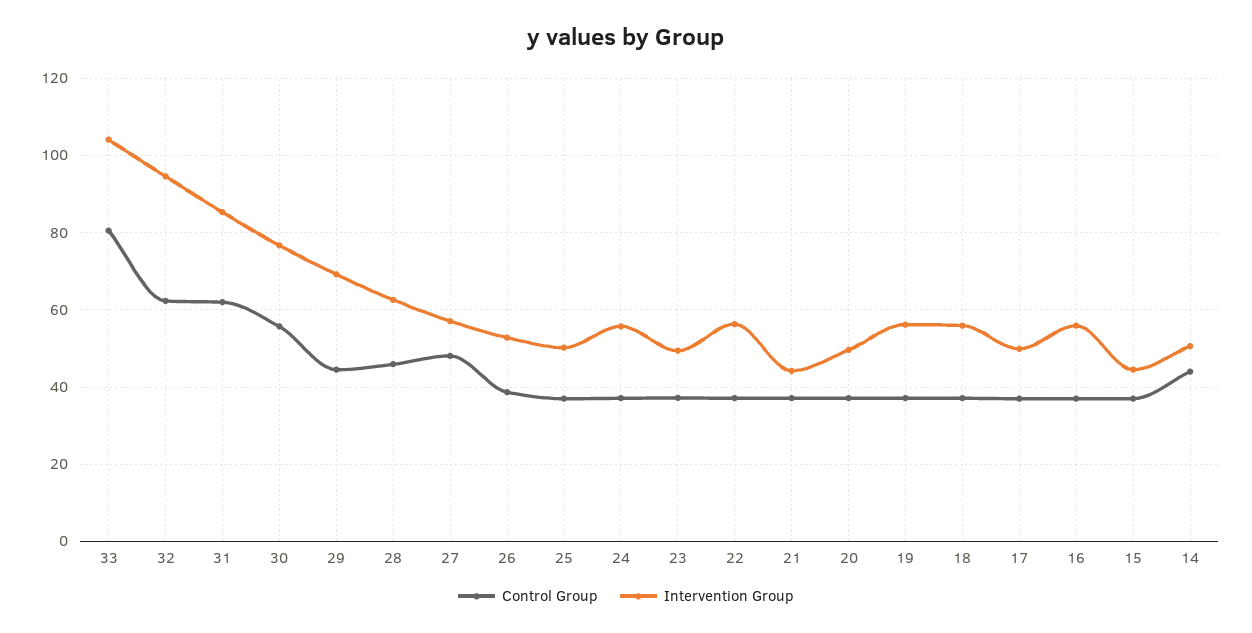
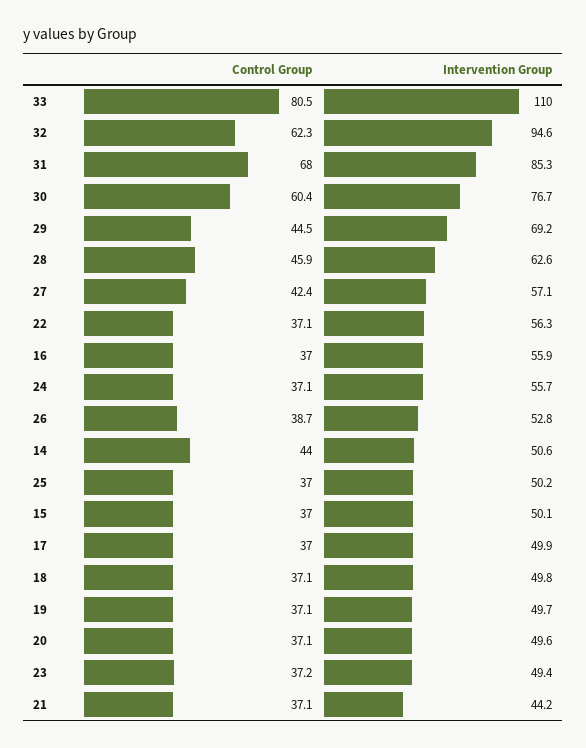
Intervention Group, 33: 104 -> 110
Control Group, 31: 62 -> 68
Control Group, 30: 56 -> 60.4
Control Group, 27: 48 -> 42.4
Intervention Group, 19: 56 -> 49.7
Intervention Group, 18: 56 -> 49.8
Intervention Group, 15: 44 -> 50.1

